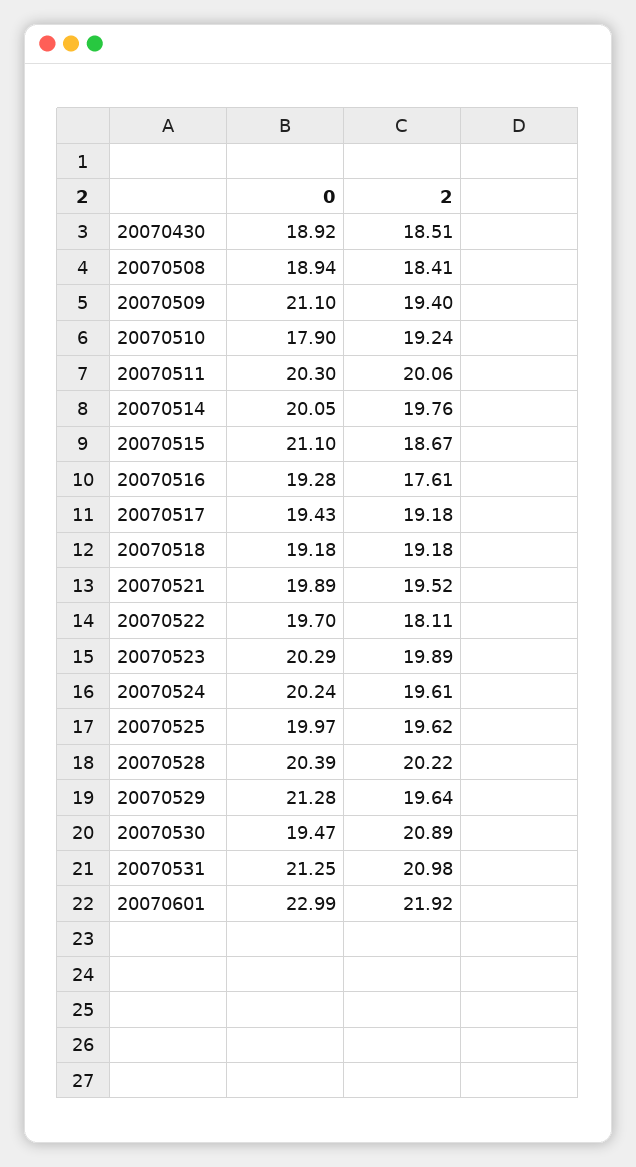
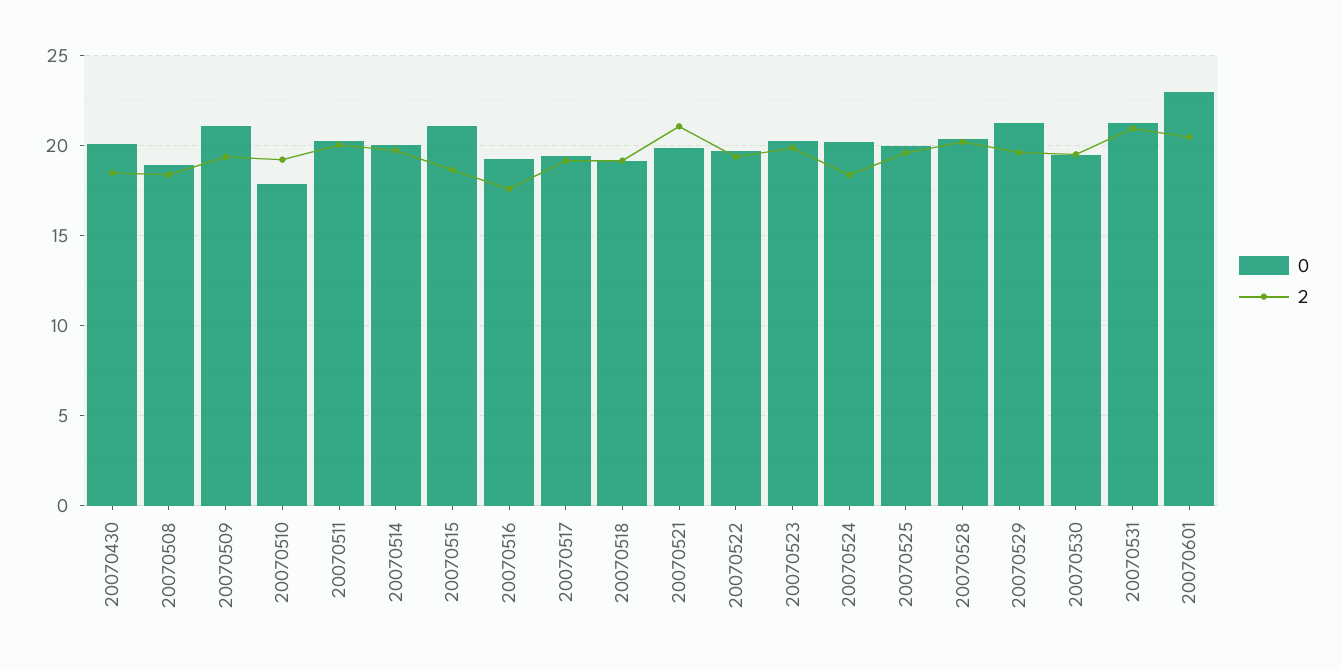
0, 20070430: 18.92 -> 20
2, 20070521: 19.52 -> 21
2, 20070522: 18.11 -> 19.5
2, 20070524: 19.61 -> 18.5
2, 20070530: 20.89 -> 19.5
2, 20070601: 21.92 -> 20.5

